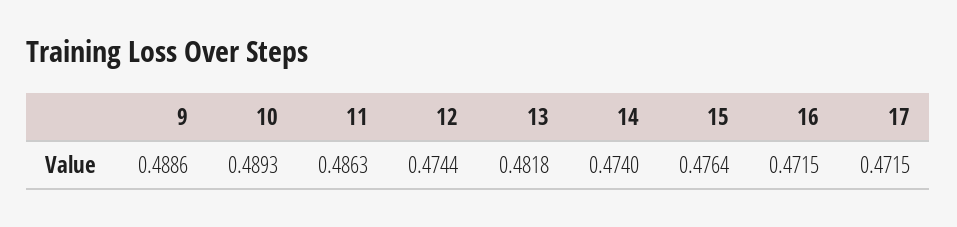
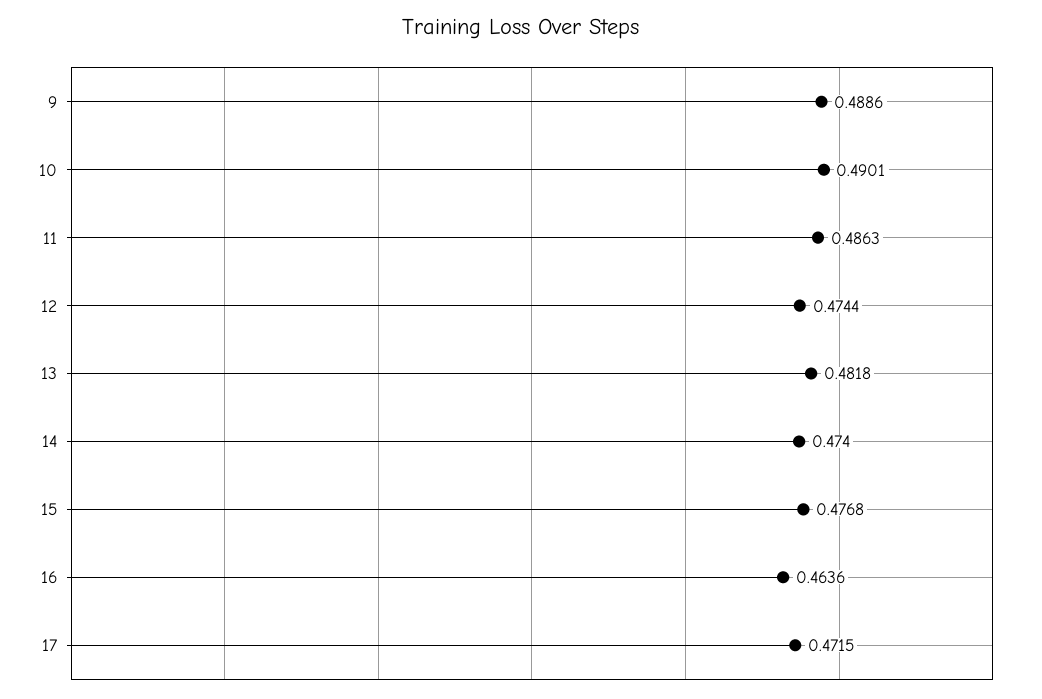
10: 0.4893 -> 0.4901
15: 0.4764 -> 0.4768
16: 0.4715 -> 0.4636

